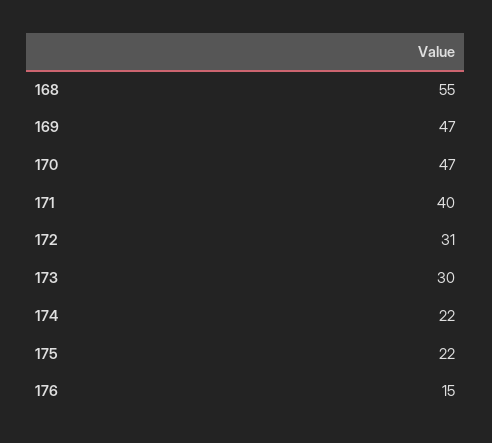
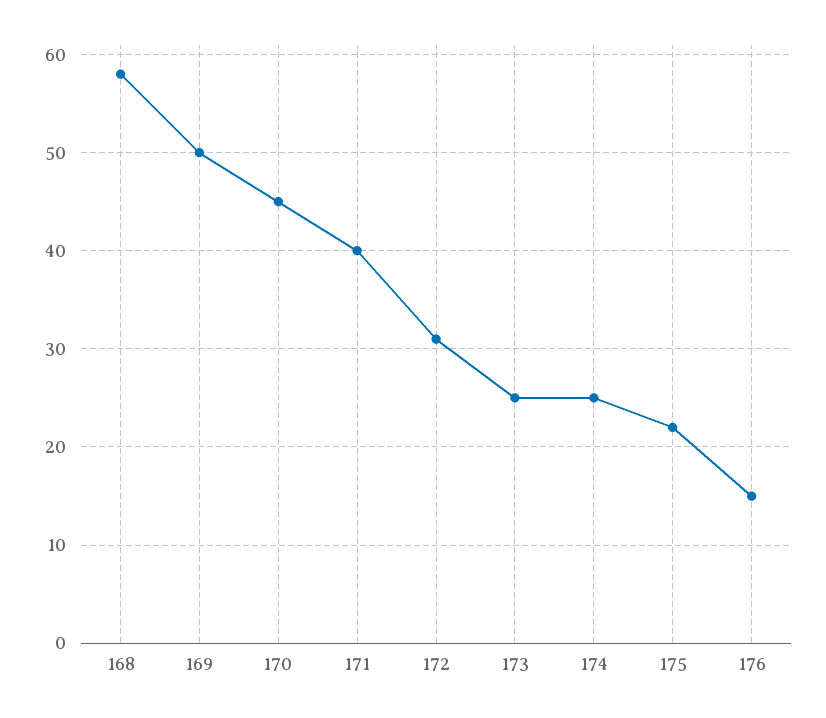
168: 55 -> 58
169: 47 -> 50
170: 47 -> 45
173: 30 -> 25
174: 22 -> 25

